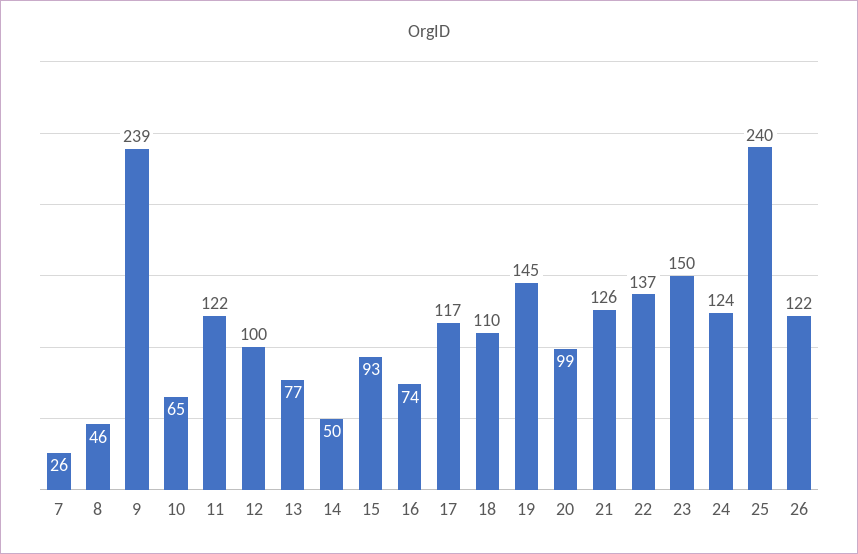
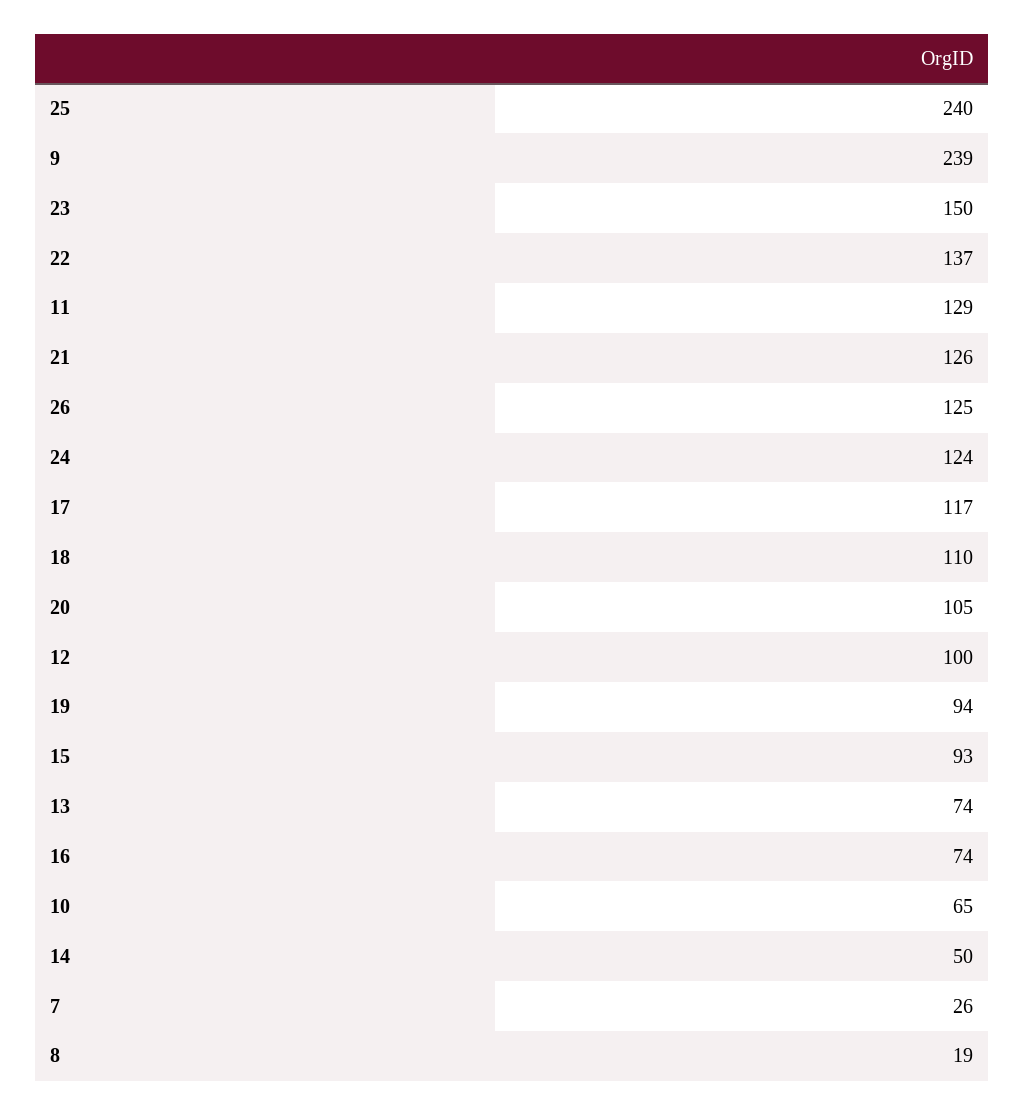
8: 46 -> 19
11: 122 -> 129
13: 77 -> 74
19: 145 -> 94
20: 99 -> 105
26: 122 -> 125

